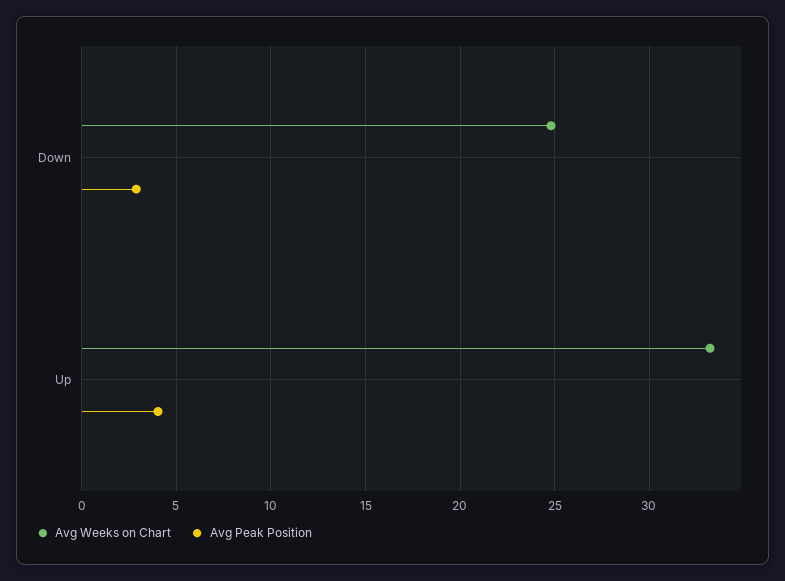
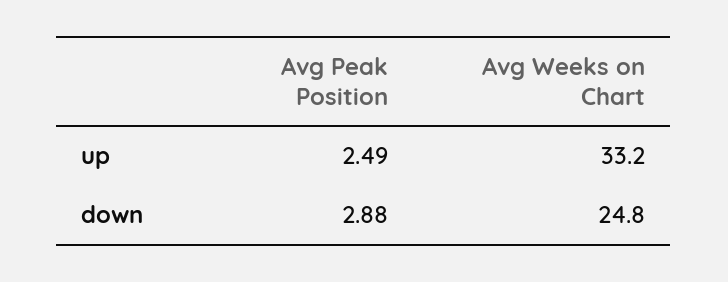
Avg Peak Position, Up: 4 -> 2.49

